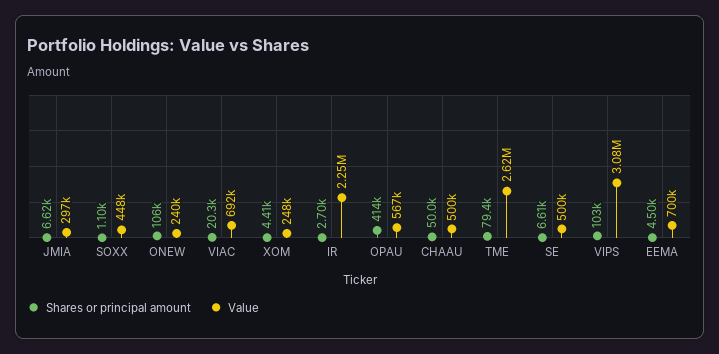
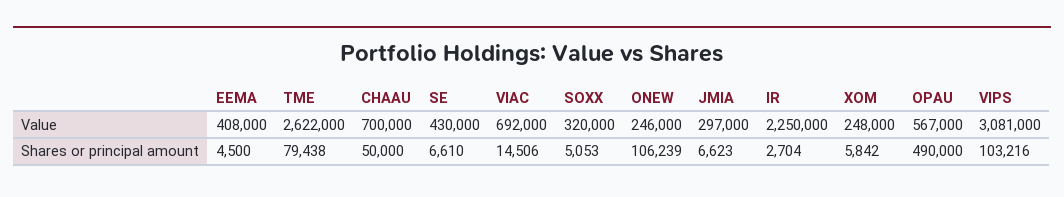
Shares or principal amount, SOXX: 1100 -> 5053
Value, SOXX: 448000 -> 320000
Value, ONEW: 240000 -> 246000
Shares or principal amount, VIAC: 20300 -> 14506
Shares or principal amount, XOM: 4410 -> 5842
Shares or principal amount, OPAU: 414000 -> 490000
Value, CHAAU: 500000 -> 700000
Value, SE: 500000 -> 430000
Value, EEMA: 700000 -> 408000

